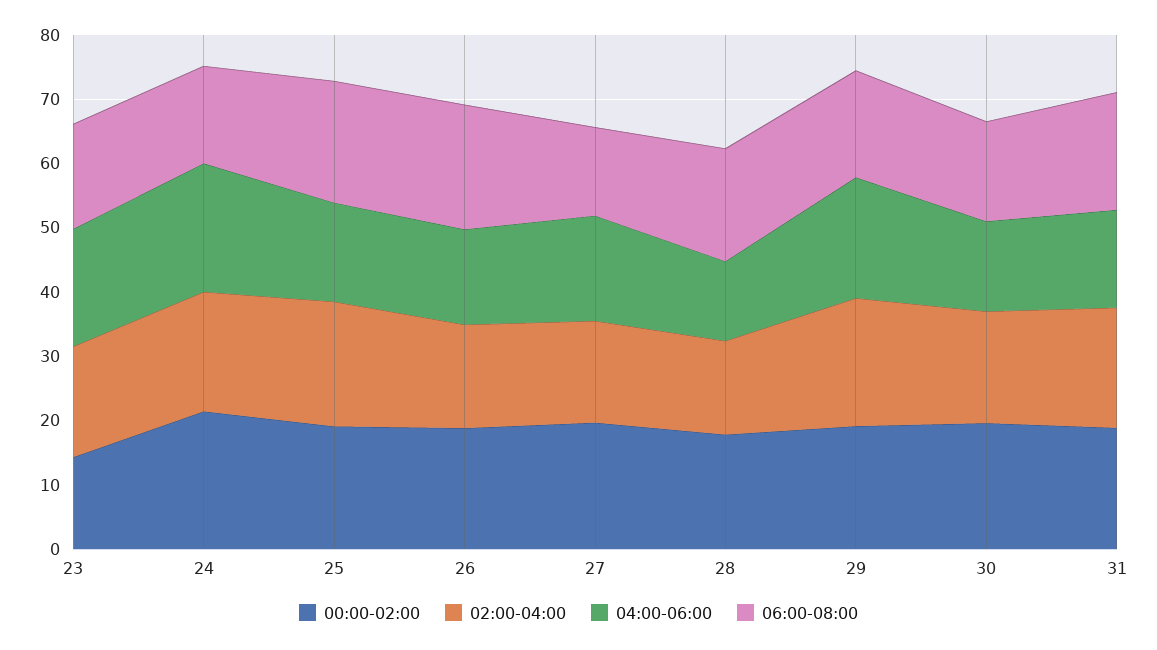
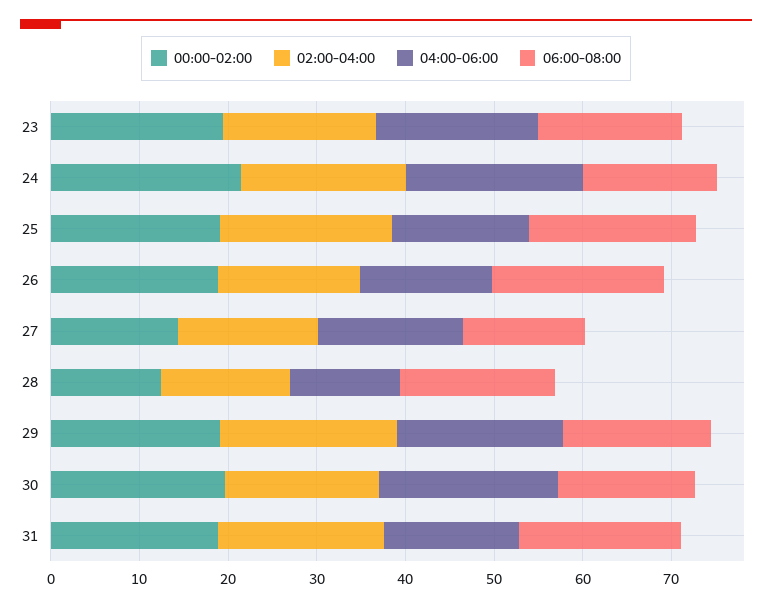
00:00-02:00, 23: 14 -> 20
00:00-02:00, 27: 20 -> 14
00:00-02:00, 28: 18 -> 12
04:00-06:00, 30: 14 -> 20

